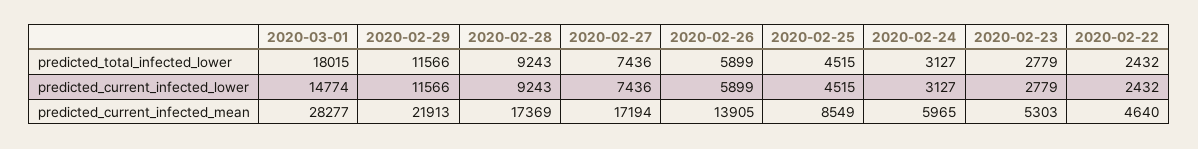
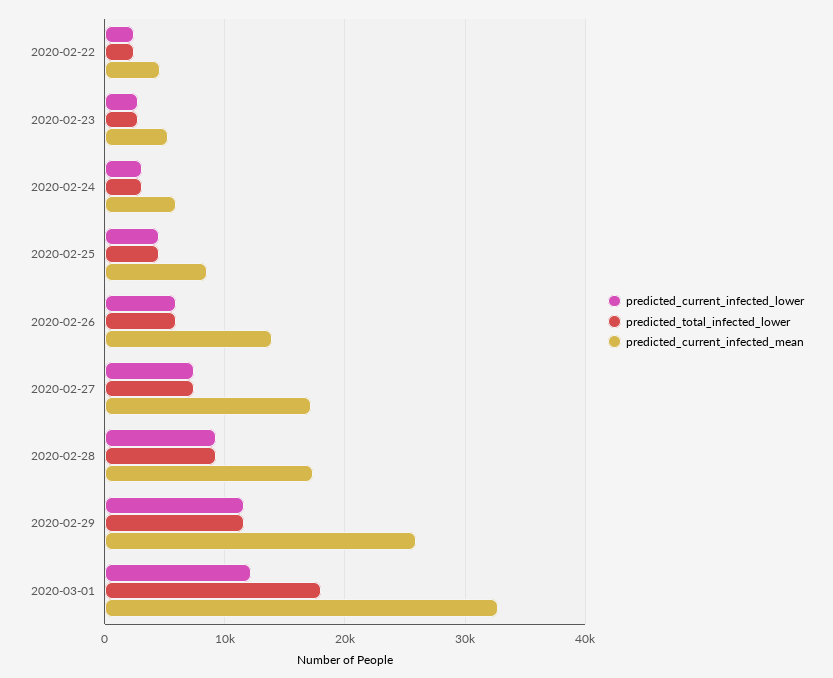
predicted_current_infected_lower, 2020-03-01: 14774 -> 12000
predicted_current_infected_mean, 2020-03-01: 28277 -> 33000
predicted_current_infected_mean, 2020-02-29: 21913 -> 26000

